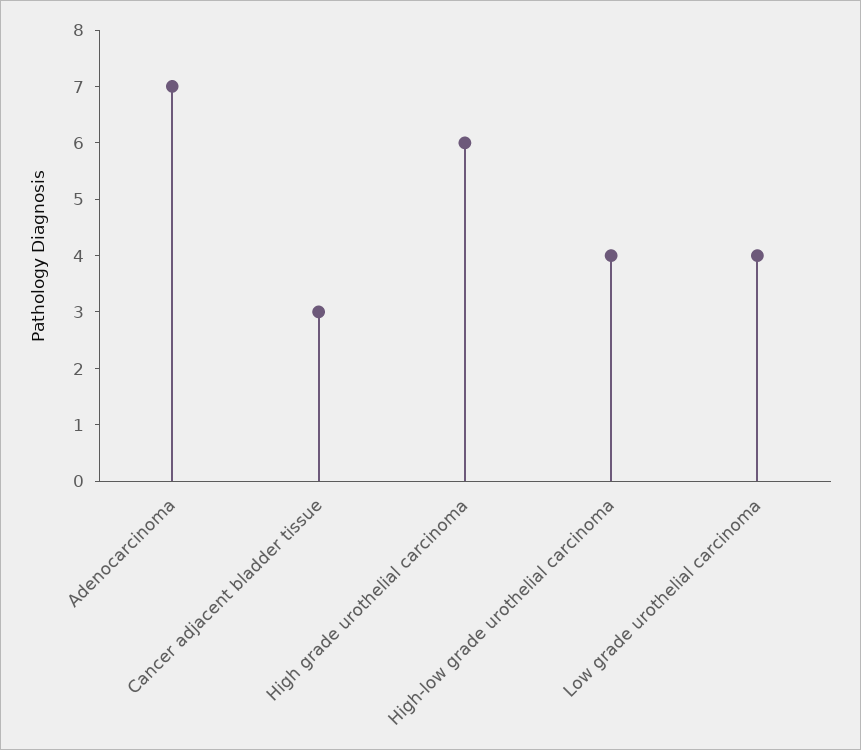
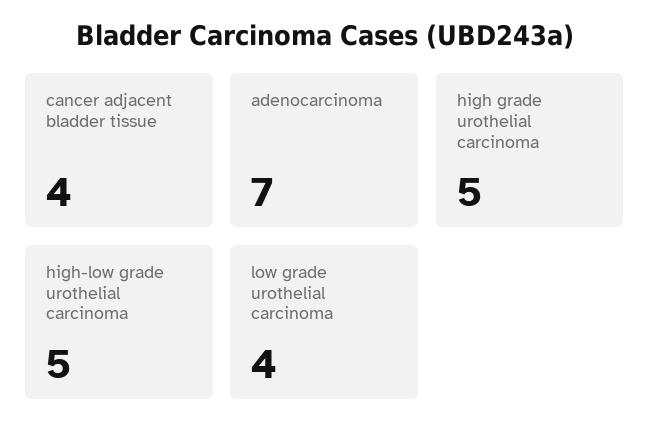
Cancer adjacent bladder tissue: 3 -> 4
High grade urothelial carcinoma: 6 -> 5
High-low grade urothelial carcinoma: 4 -> 5

